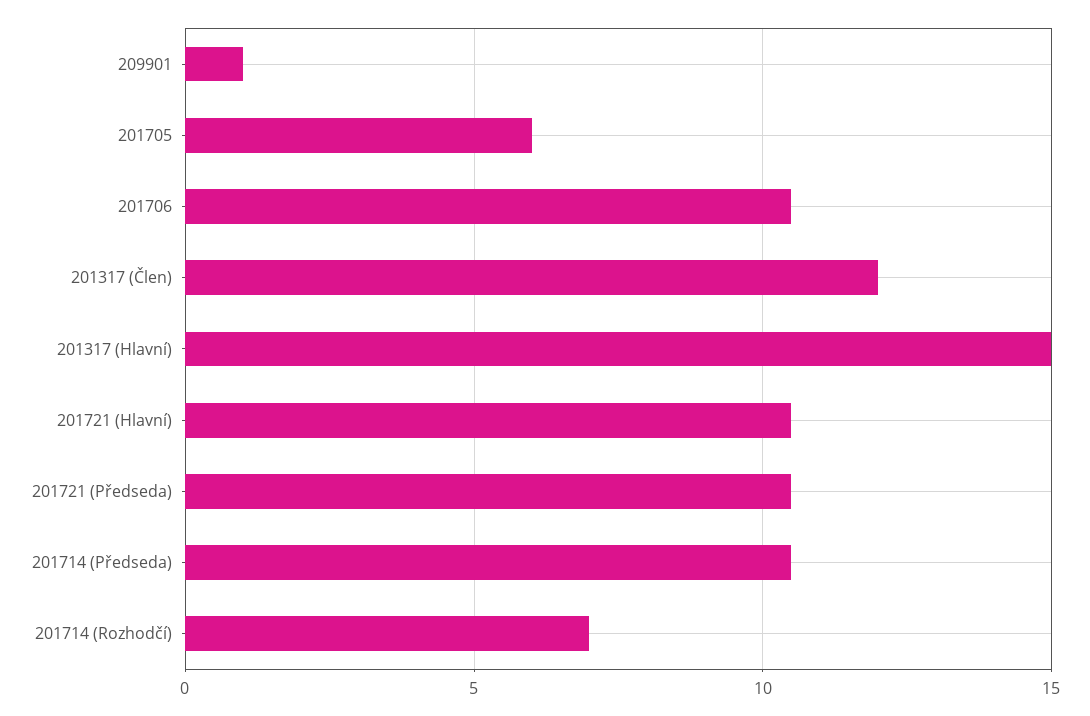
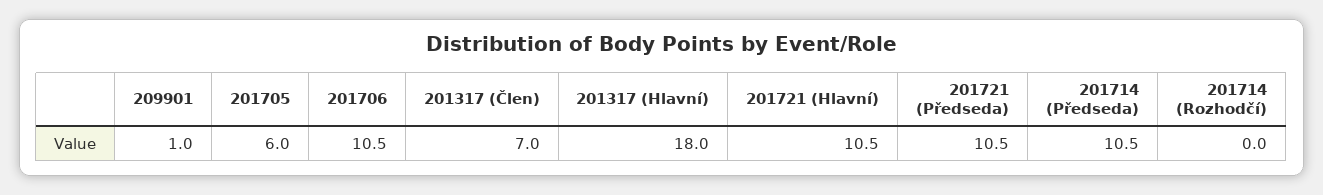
201317 (Člen): 12 -> 7
201317 (Hlavní): 15 -> 18
201714 (Rozhodčí): 7 -> 0

